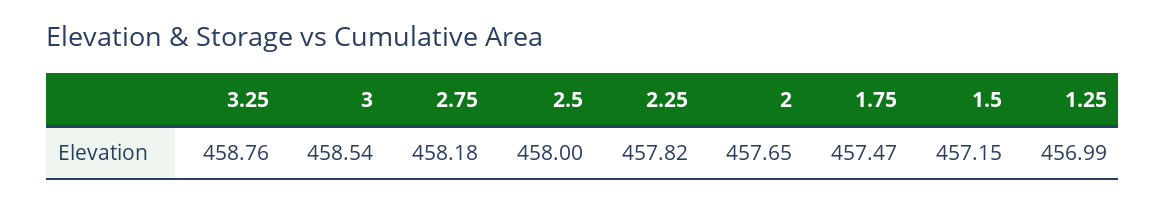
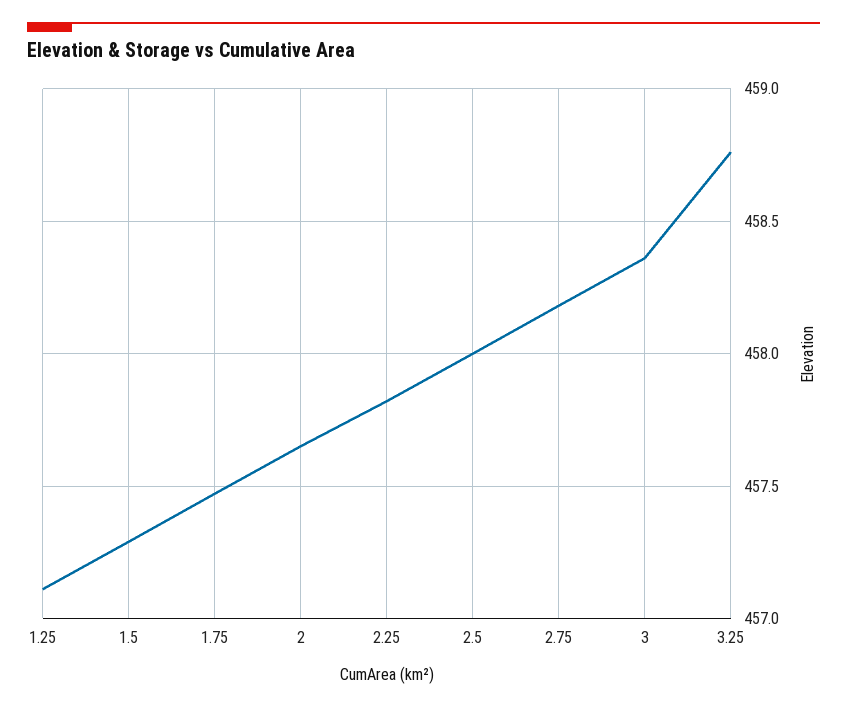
3: 458.54 -> 458.35
1.5: 457.15 -> 457.3
1.25: 456.99 -> 457.1

